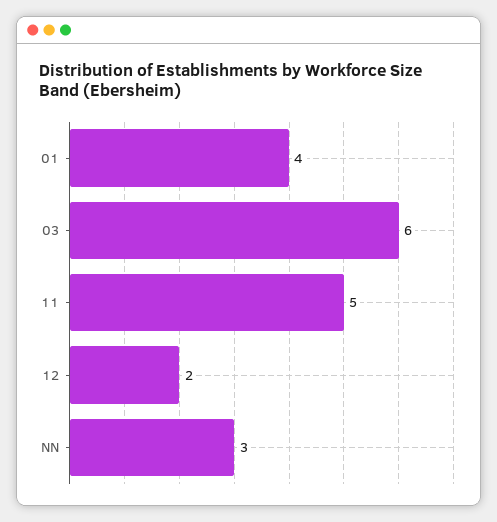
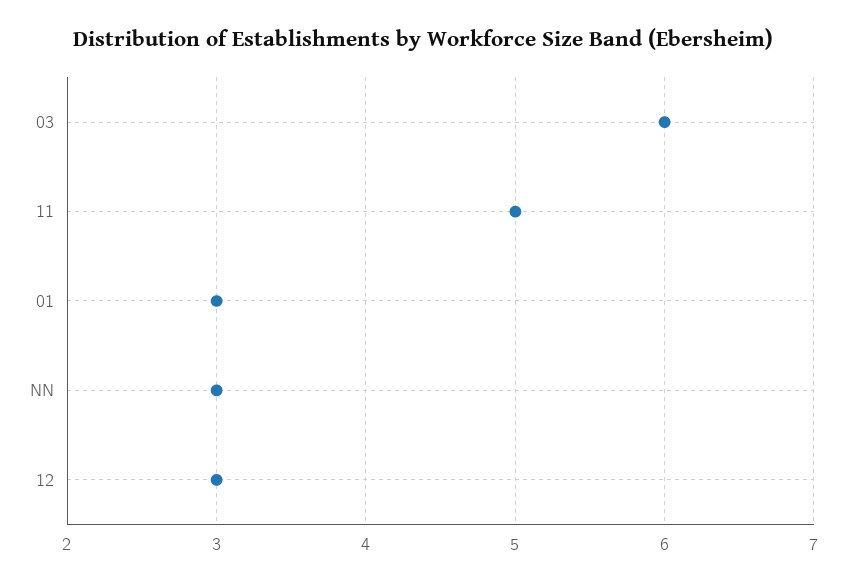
01: 4 -> 3
12: 2 -> 3

